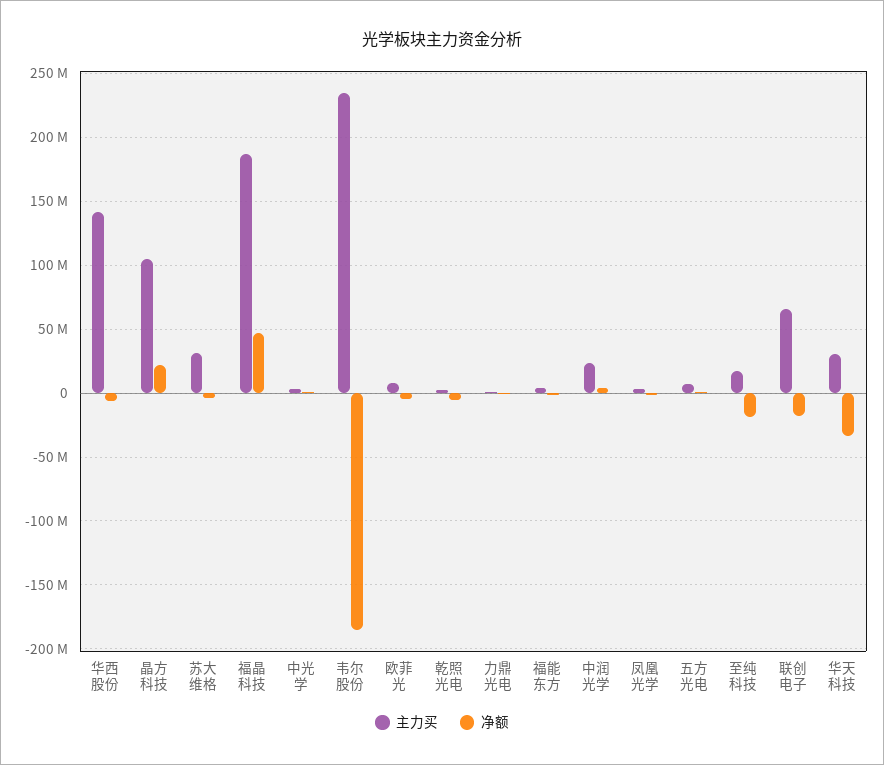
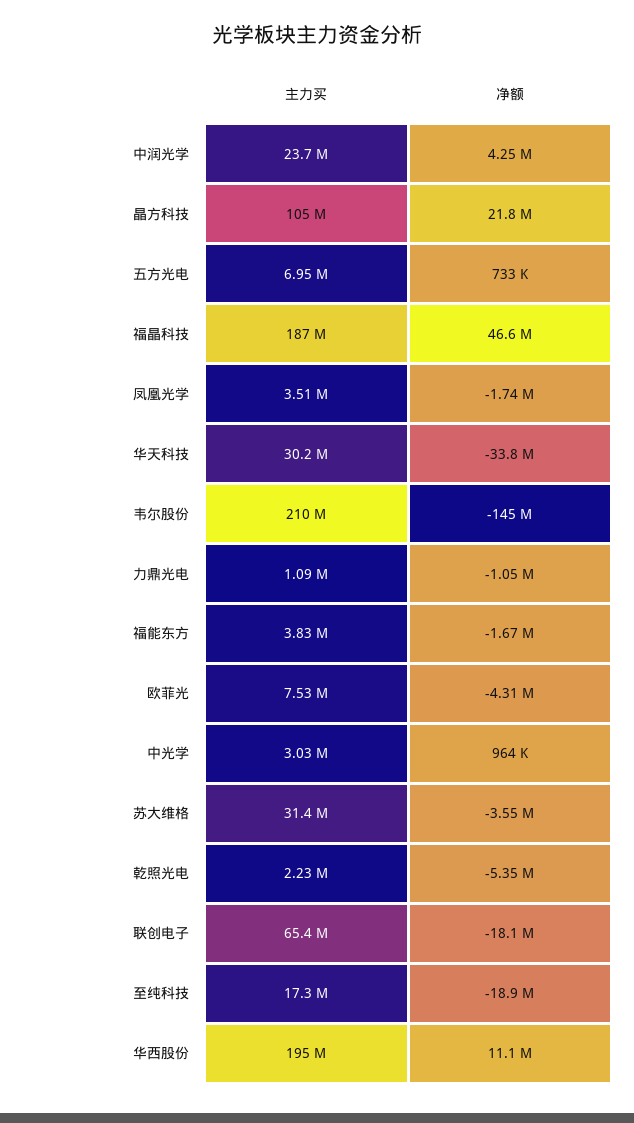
主力买, 华西股份: 140000000 -> 195000000
净额, 华西股份: -5000000 -> 11100000
主力买, 韦尔股份: 235000000 -> 210000000
净额, 韦尔股份: -185000000 -> -145000000

